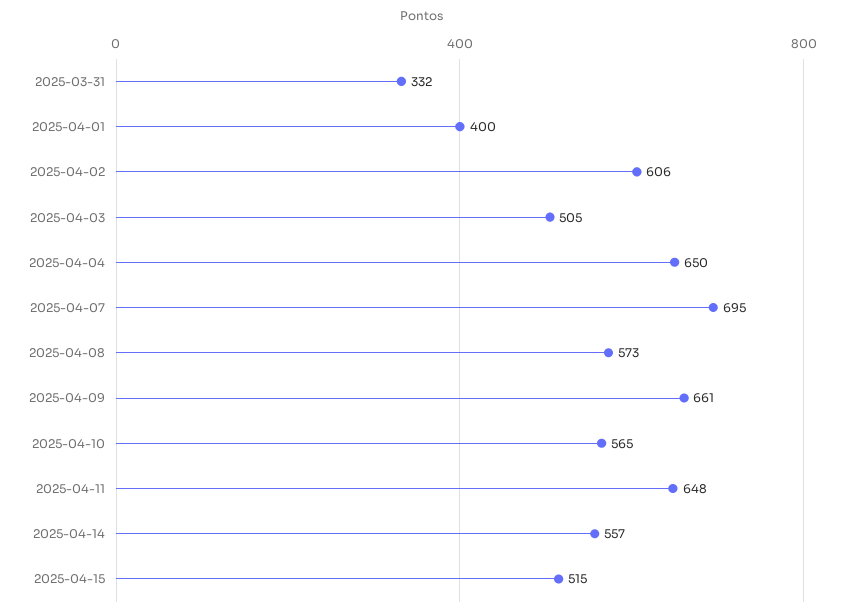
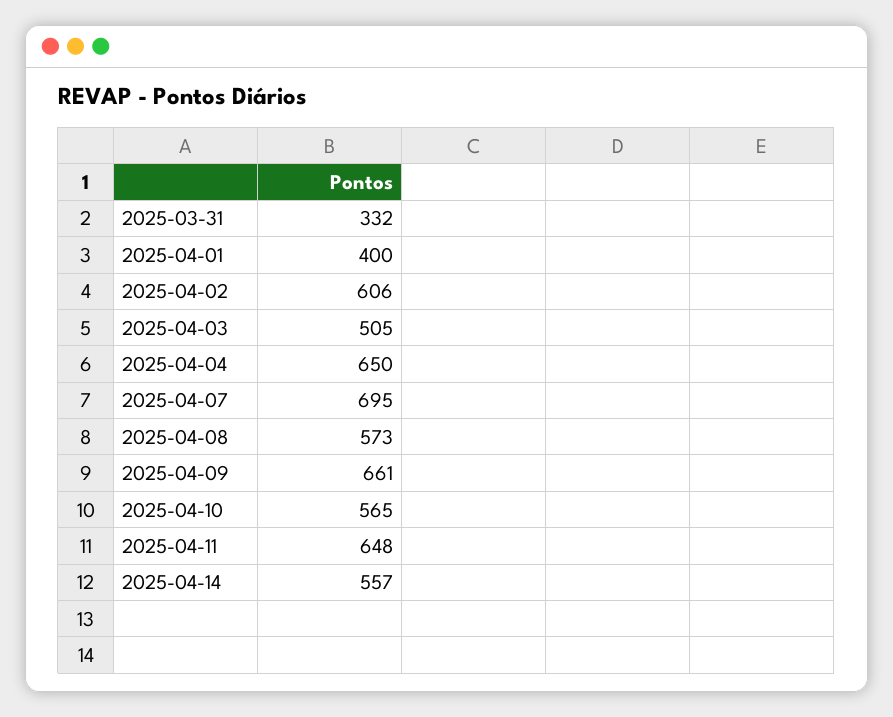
2025-04-15: 515 -> none

